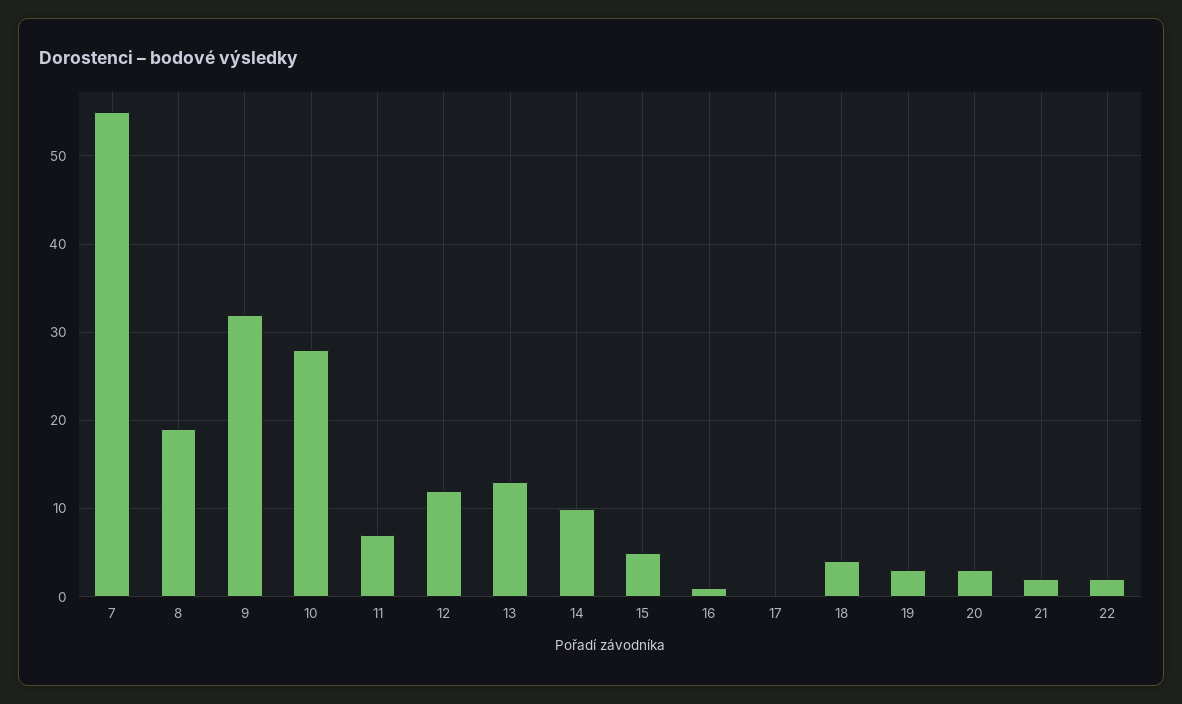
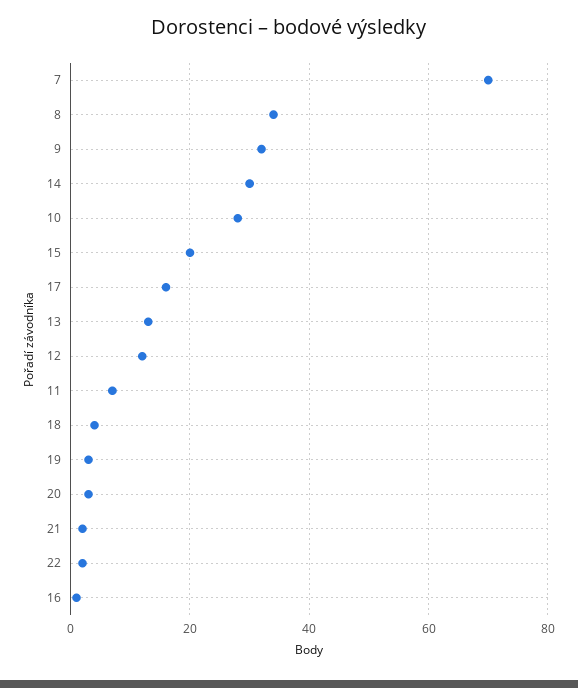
7: 55 -> 70
8: 19 -> 35
14: 10 -> 30
15: 5 -> 20
17: 0 -> 15

